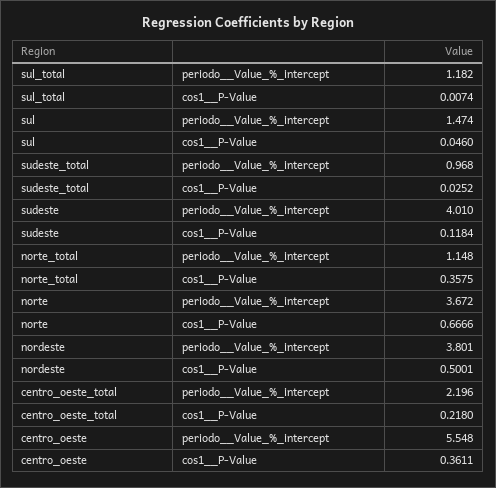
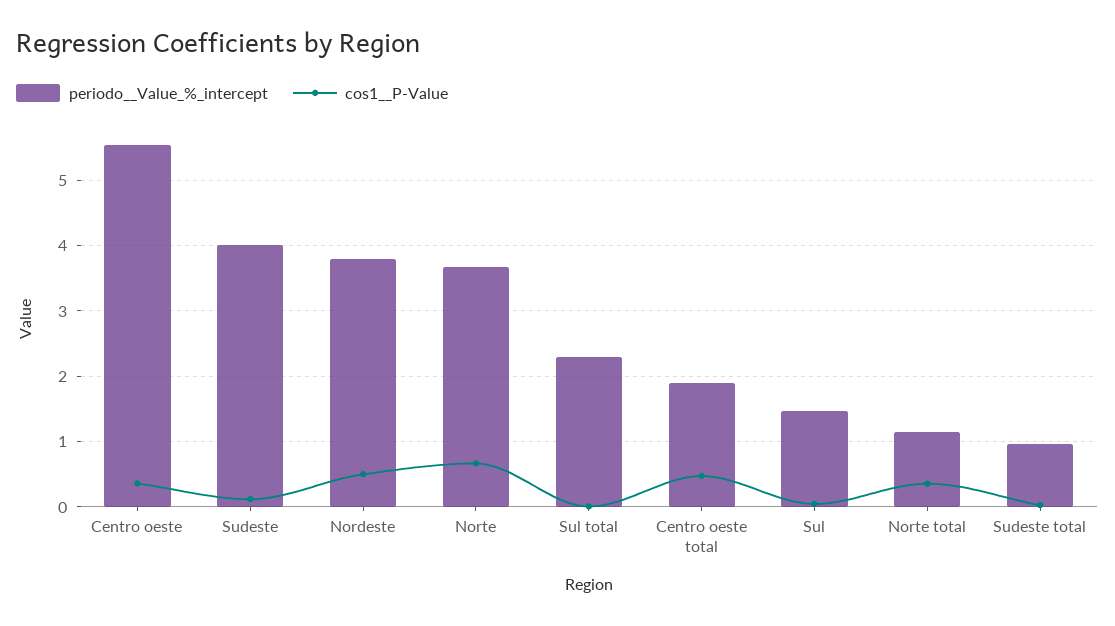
periodo__Value_%_intercept, sul_total: 1.182 -> 2.3
periodo__Value_%_intercept, centro_oeste_total: 2.196 -> 1.9
cos1__P-Value, centro_oeste_total: 0.218 -> 0.5

